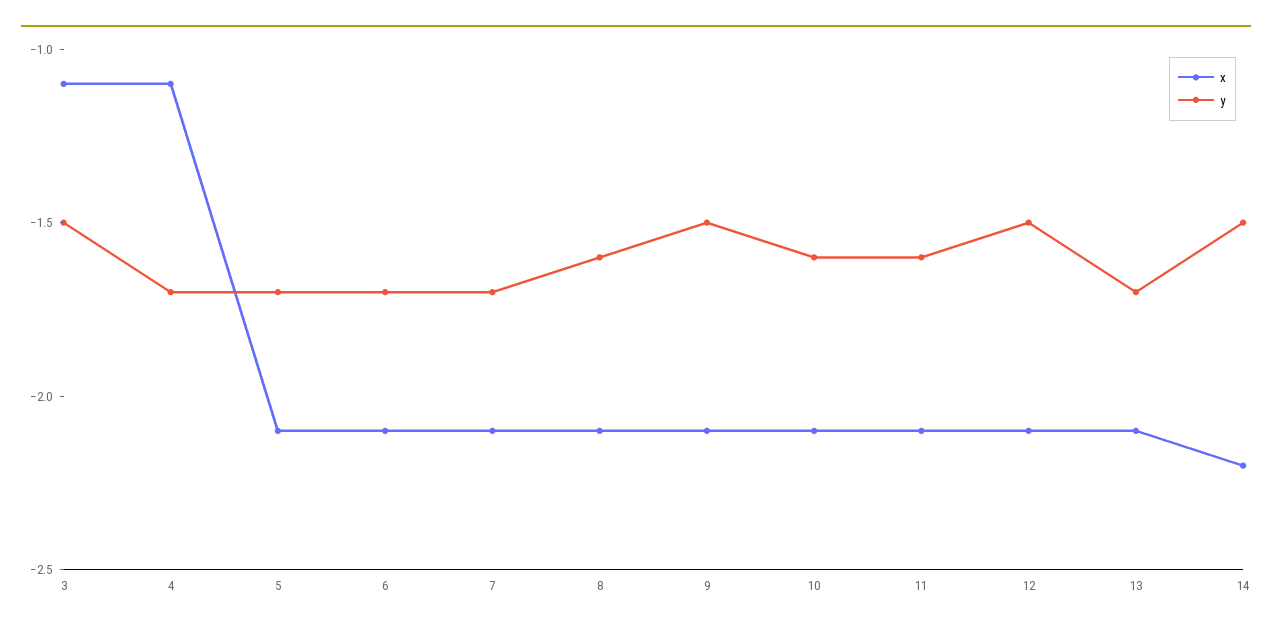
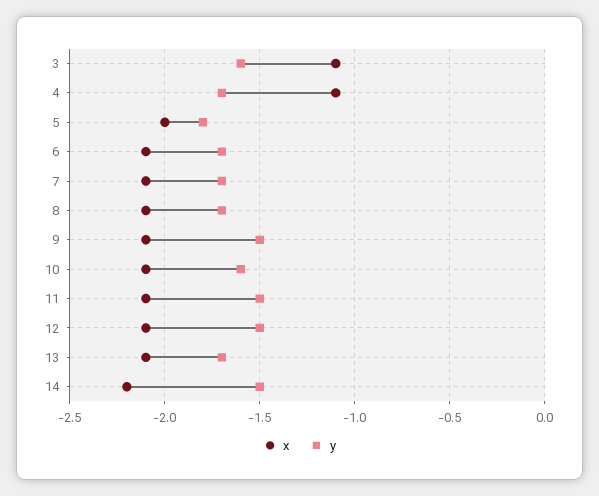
y, 3: -1.5 -> -1.6
x, 5: -2.1 -> -2
y, 5: -1.7 -> -1.8
y, 8: -1.6 -> -1.7
y, 11: -1.6 -> -1.5

